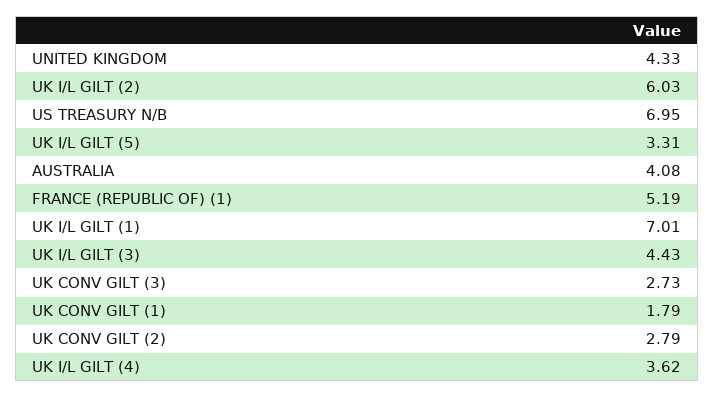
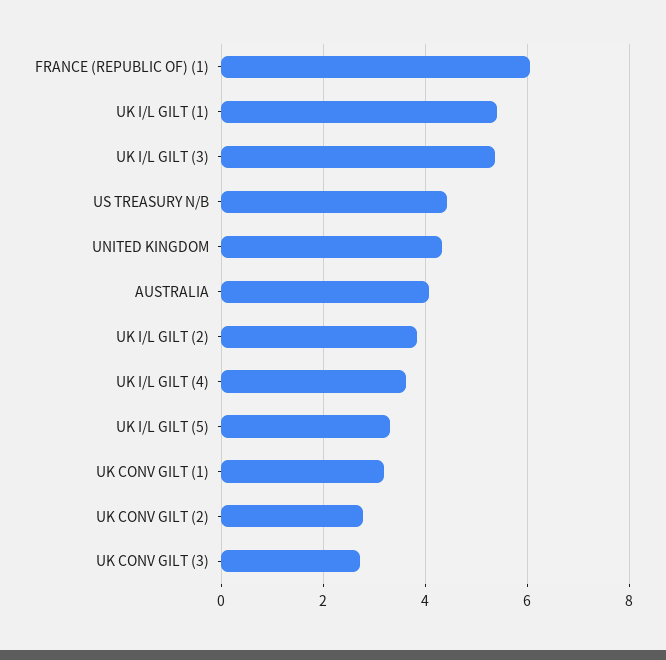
UK I/L GILT (2): 6.03 -> 3.8
US TREASURY N/B: 6.95 -> 4.4
FRANCE (REPUBLIC OF) (1): 5.19 -> 6
UK I/L GILT (1): 7.01 -> 5.4
UK I/L GILT (3): 4.43 -> 5.4
UK CONV GILT (1): 1.79 -> 3.2

